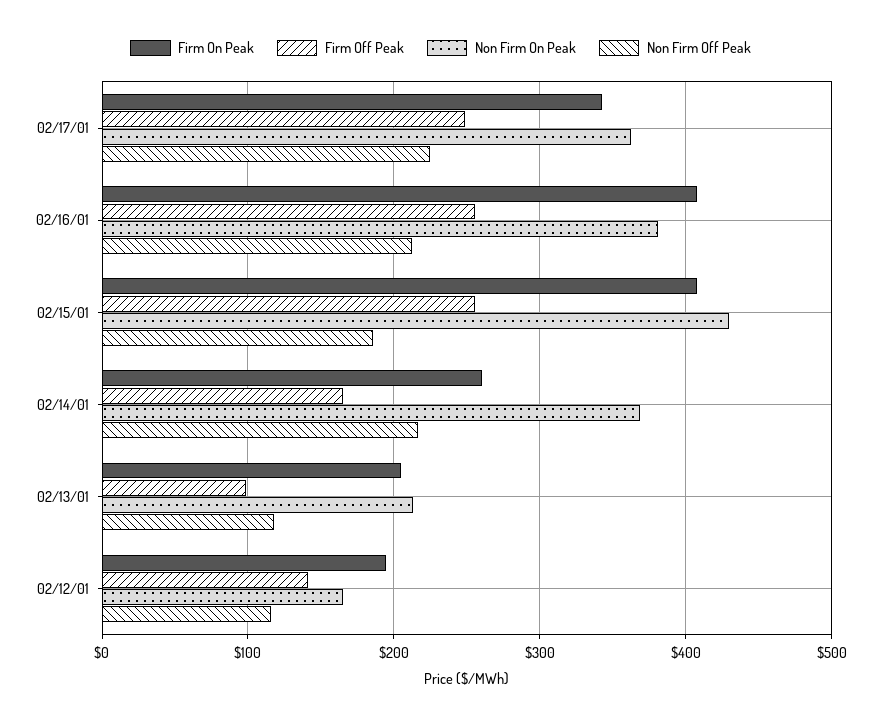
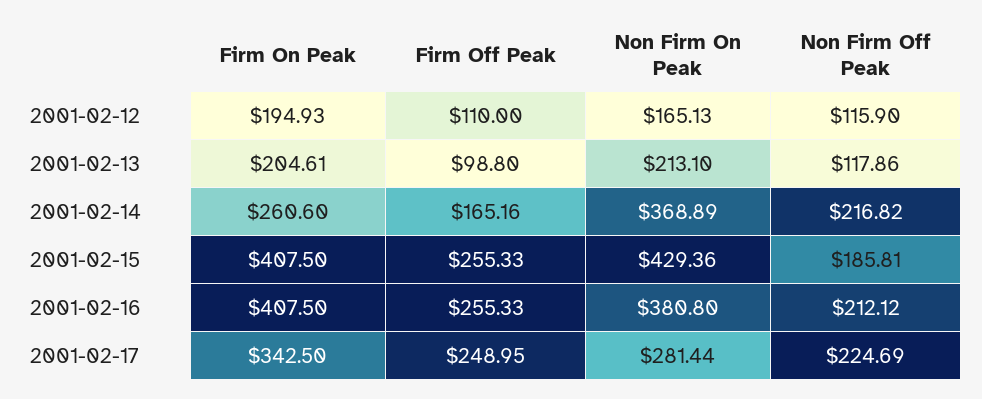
Non Firm On Peak, 02/17/01: 360 -> 281.44
Firm Off Peak, 02/12/01: 140 -> 110

